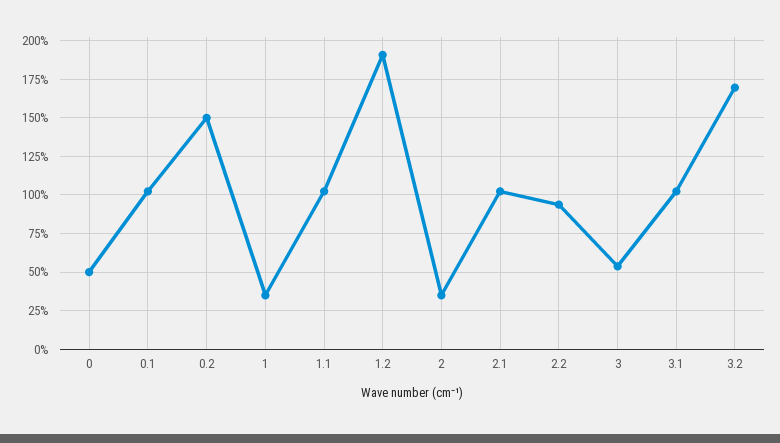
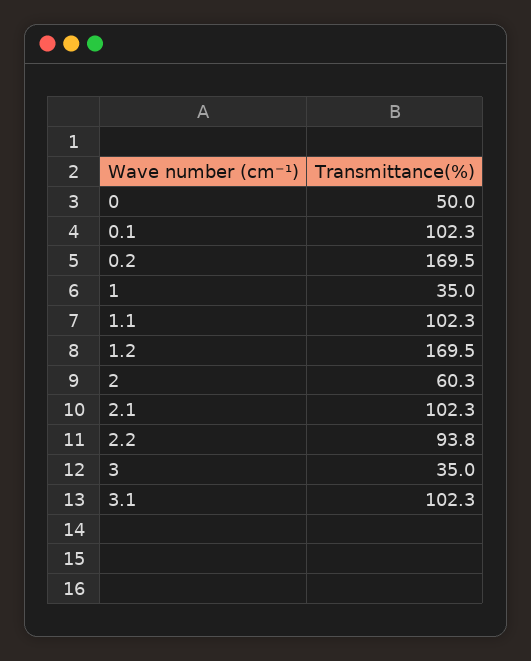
0.2: 150 -> 169.5
1.2: 190 -> 169.5
2: 35 -> 60.3
3: 55 -> 35
3.2: 170 -> none

